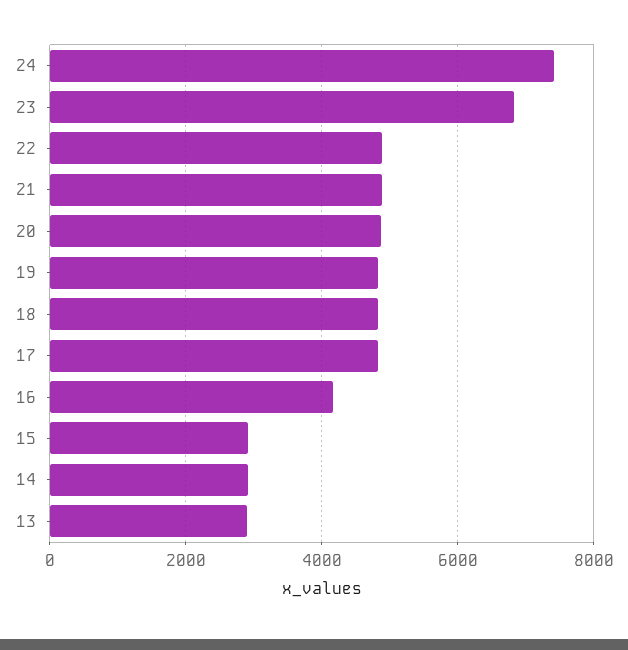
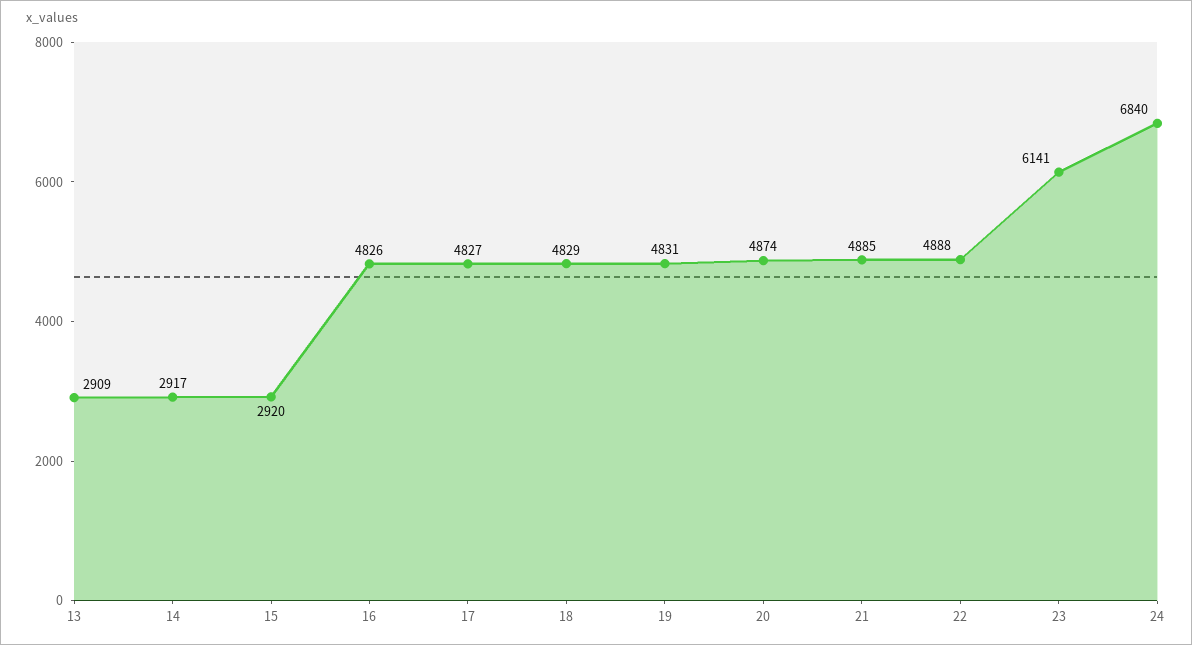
24: 7400 -> 6840
23: 6800 -> 6141
16: 4200 -> 4826

